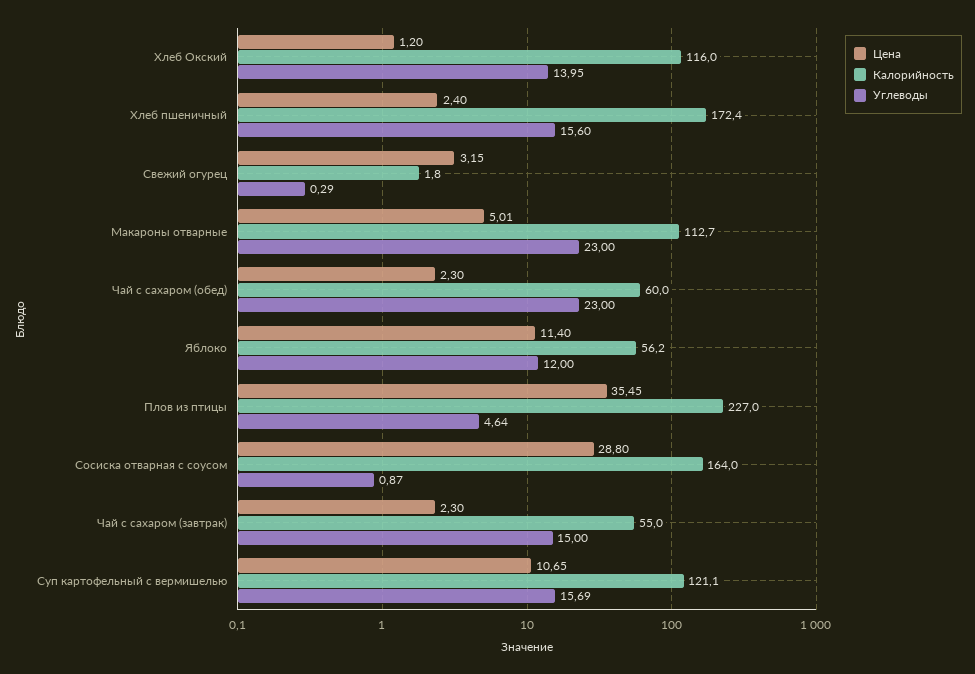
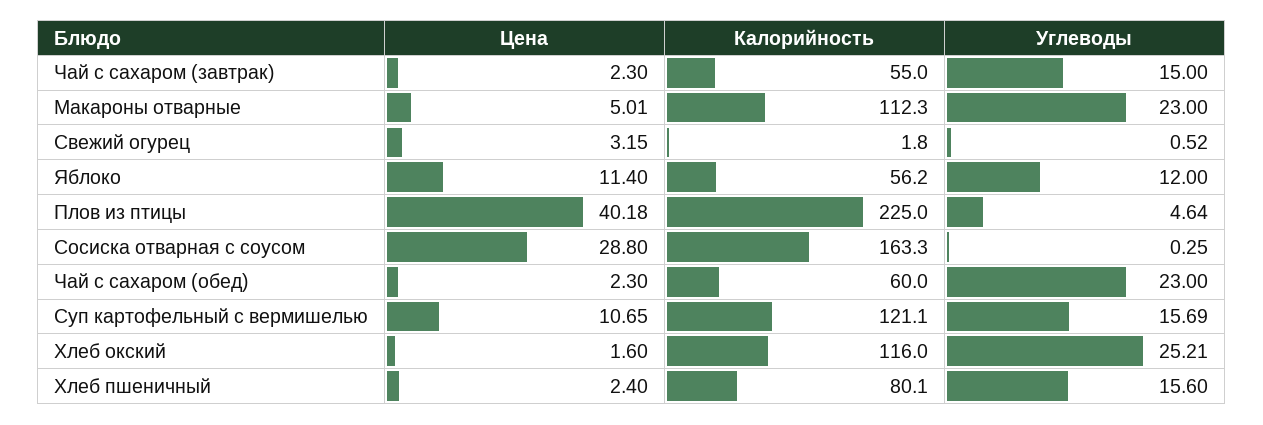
Цена, Хлеб Окский: 1.2 -> 1.6
Углеводы, Хлеб Окский: 13.95 -> 25.21
Калорийность, Хлеб пшеничный: 172.4 -> 80.1
Углеводы, Свежий огурец: 0.29 -> 0.52
Калорийность, Макароны отварные: 112.7 -> 112.3
Цена, Плов из птицы: 35.45 -> 40.18
Калорийность, Плов из птицы: 227 -> 225
Калорийность, Сосиска отварная с соусом: 164 -> 163.3
Углеводы, Сосиска отварная с соусом: 0.87 -> 0.25

